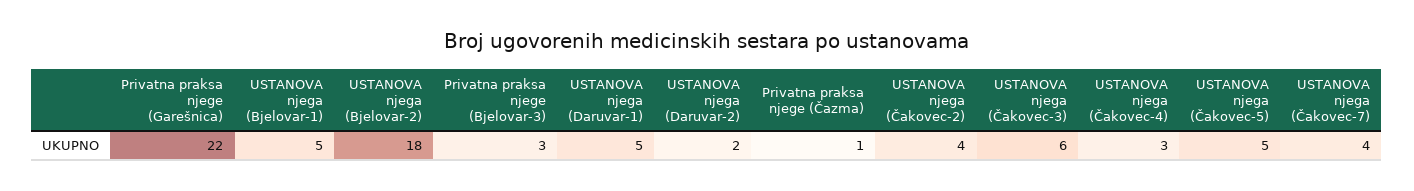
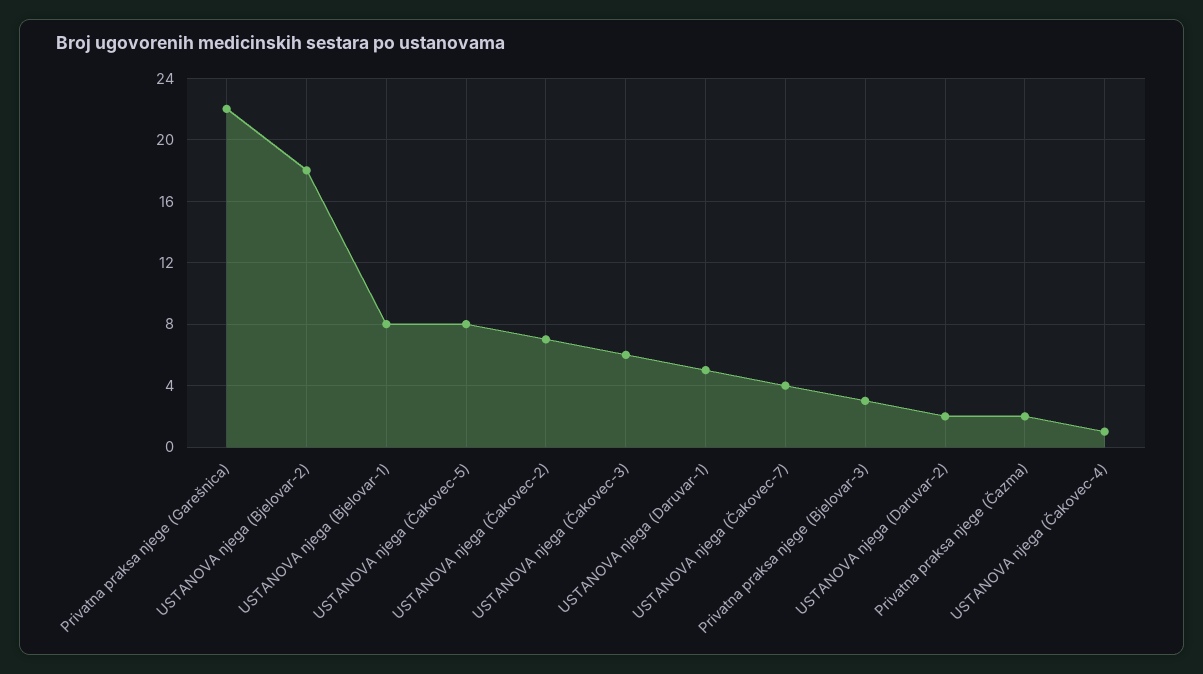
USTANOVA njega (Bjelovar-1): 5 -> 8
Privatna praksa njege (Čazma): 1 -> 2
USTANOVA njega (Čakovec-2): 4 -> 7
USTANOVA njega (Čakovec-4): 3 -> 1
USTANOVA njega (Čakovec-5): 5 -> 8

